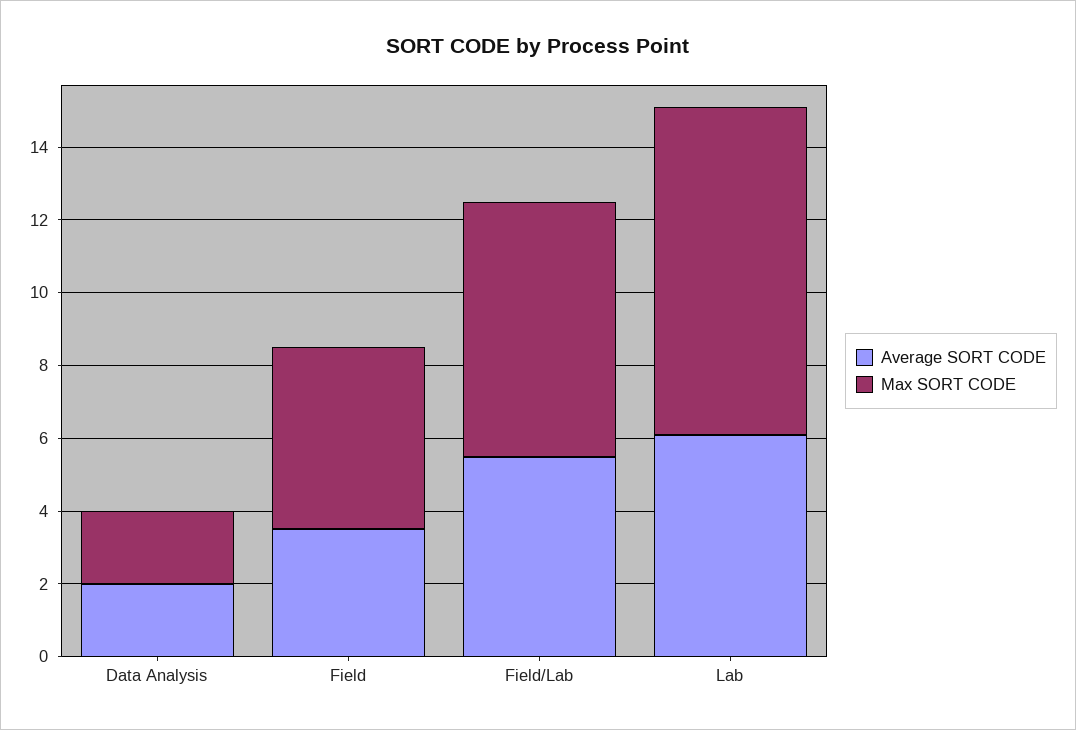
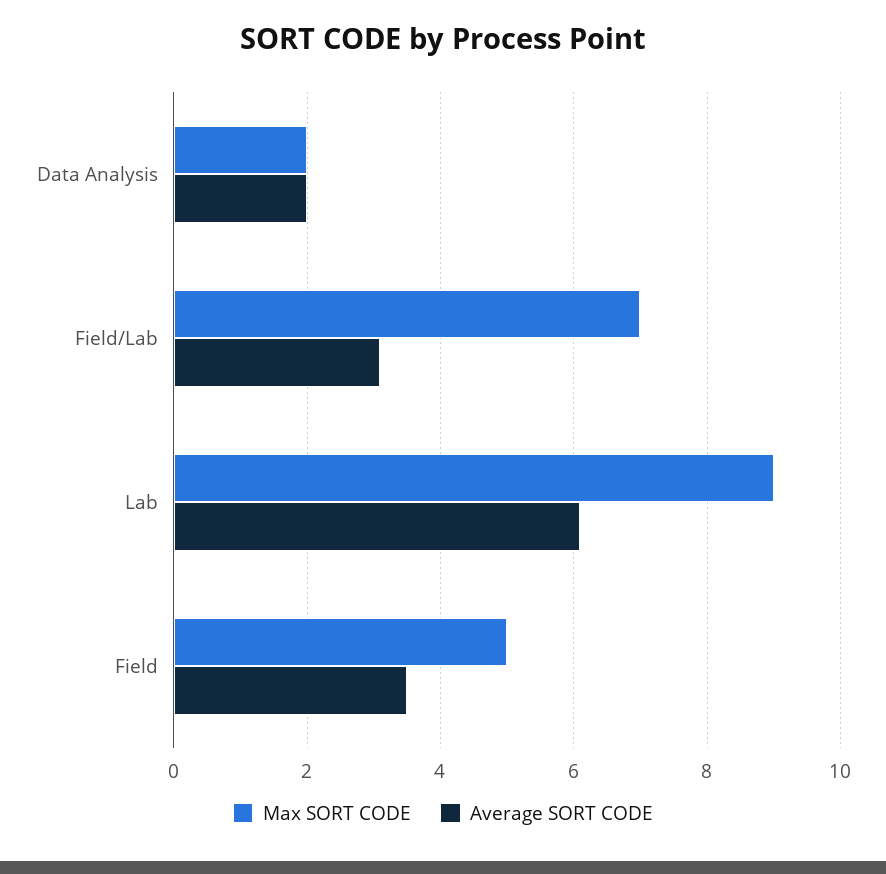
Average SORT CODE, Field/Lab: 5.5 -> 3

